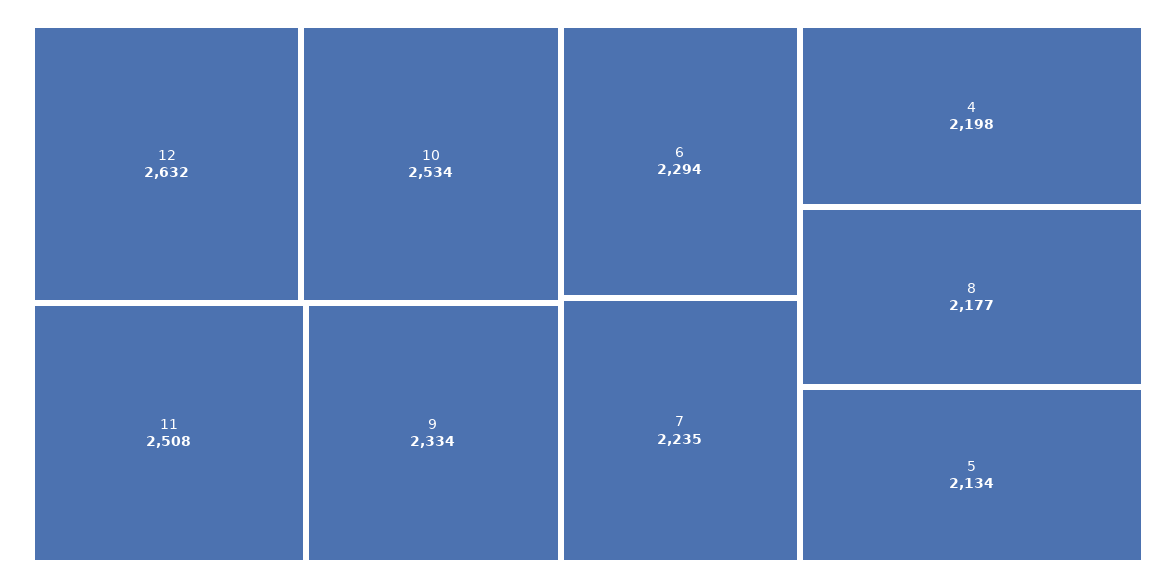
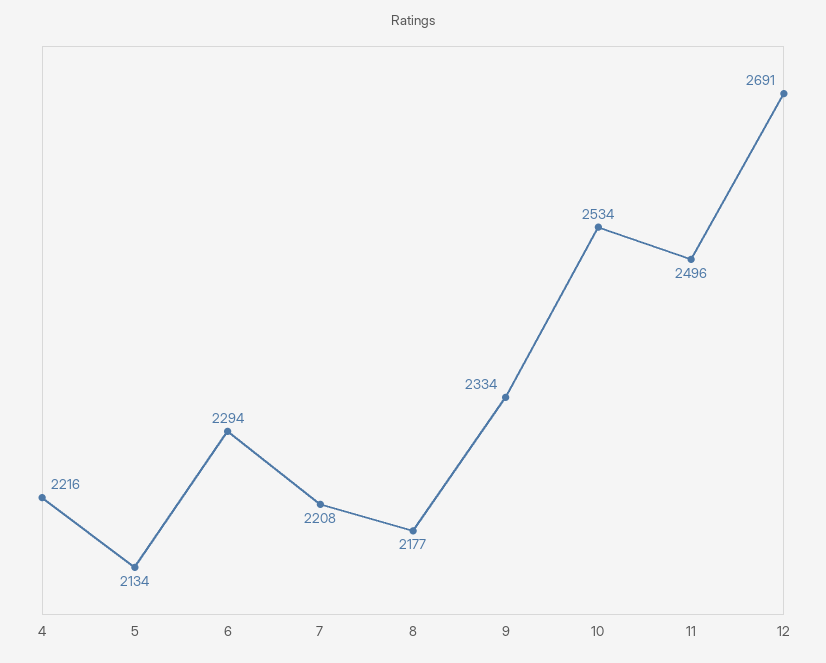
12: 2632 -> 2691
11: 2508 -> 2496
7: 2235 -> 2208
4: 2198 -> 2216

